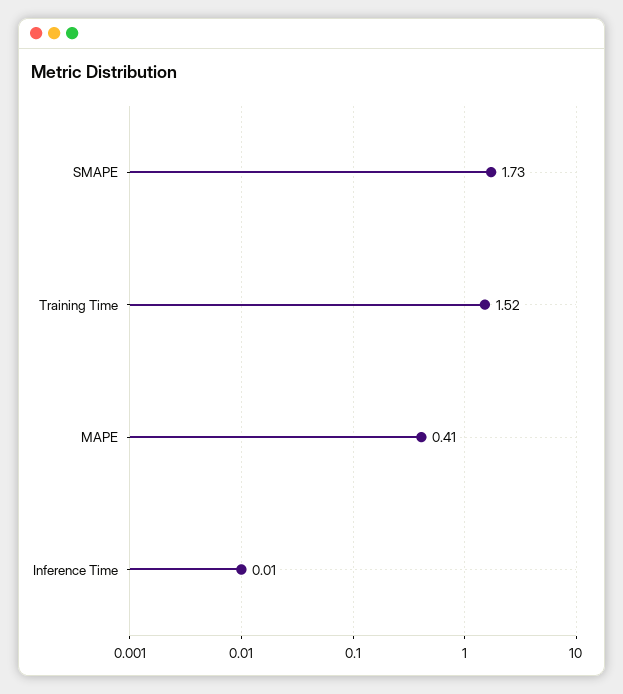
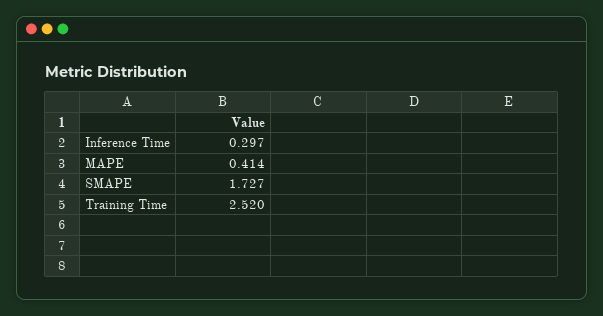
Training Time: 1.52 -> 2.52
Inference Time: 0.01 -> 0.297

